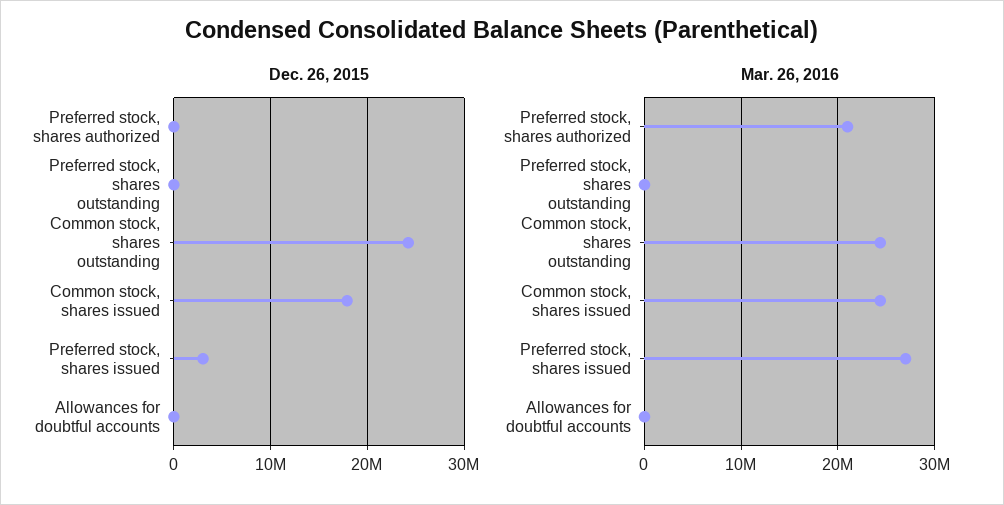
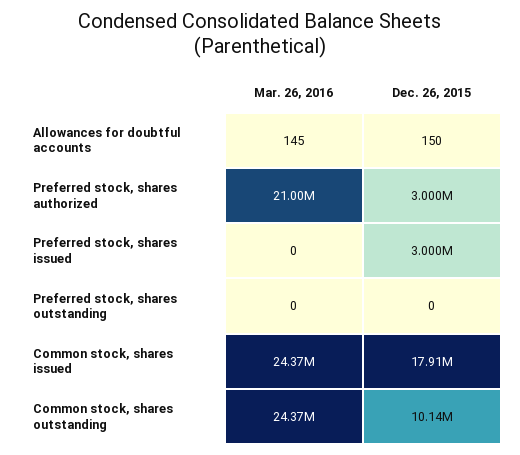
Dec. 26, 2015, Preferred stock, shares authorized: 0 -> 3000000
Dec. 26, 2015, Common stock, shares outstanding: 24000000 -> 10140000
Mar. 26, 2016, Preferred stock, shares issued: 27000000 -> 0

